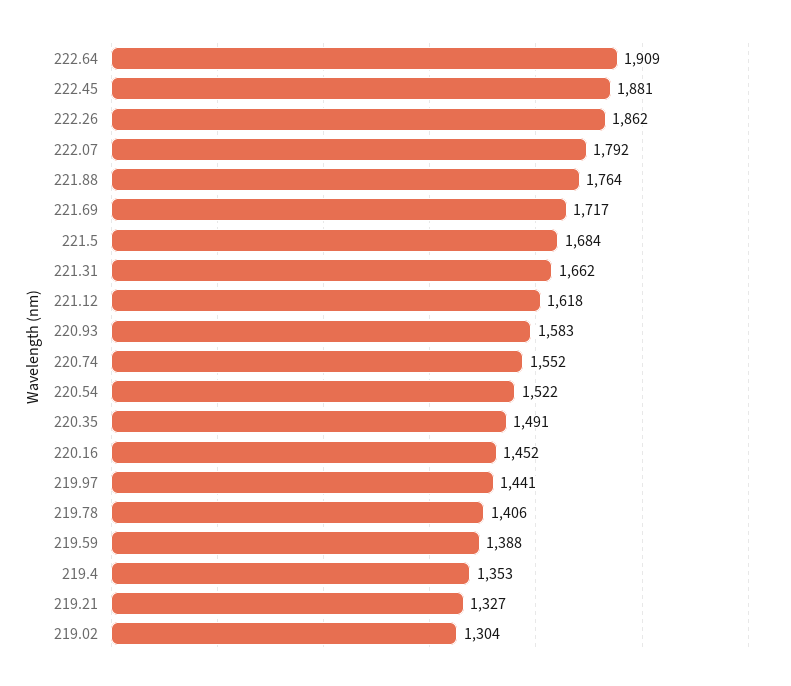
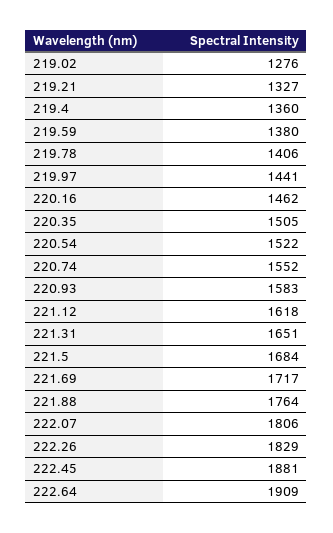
222.26: 1862 -> 1829
222.07: 1792 -> 1806
221.31: 1662 -> 1651
220.35: 1491 -> 1505
220.16: 1452 -> 1462
219.59: 1388 -> 1380
219.4: 1353 -> 1360
219.02: 1304 -> 1276

